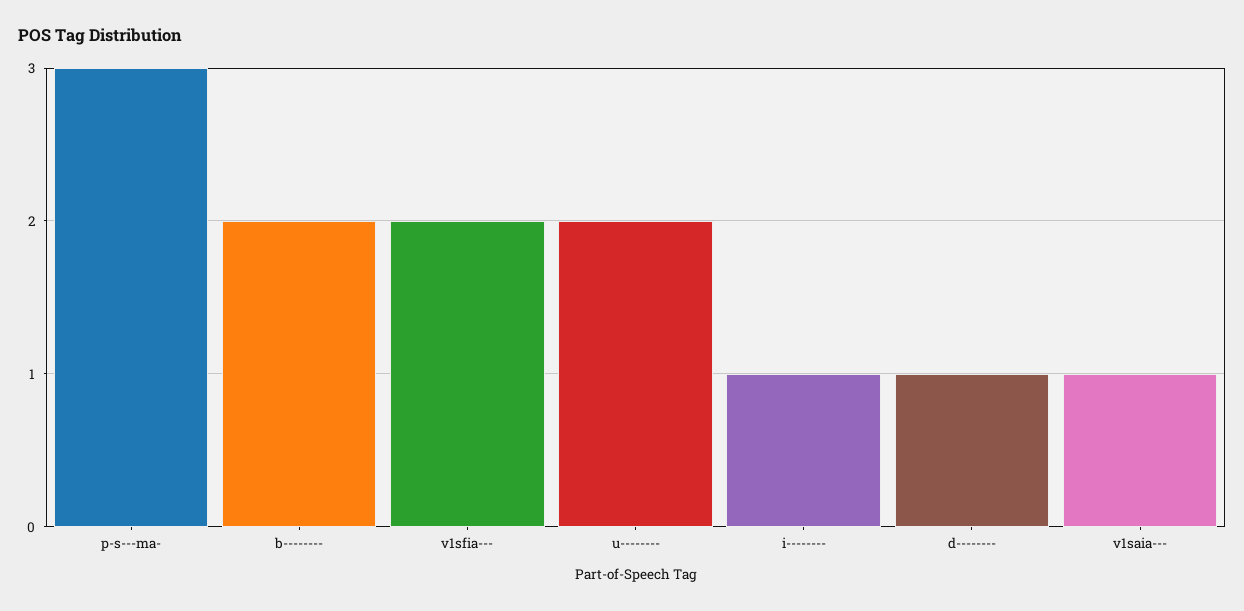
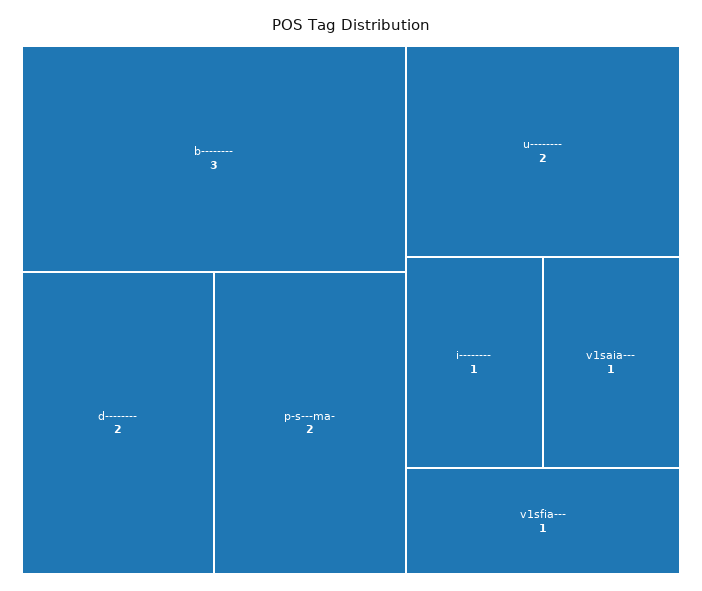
p-s---ma-: 3 -> 2
b--------: 2 -> 3
v1sfia---: 2 -> 1
d--------: 1 -> 2

